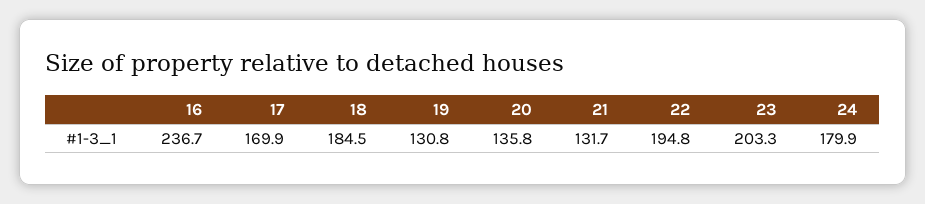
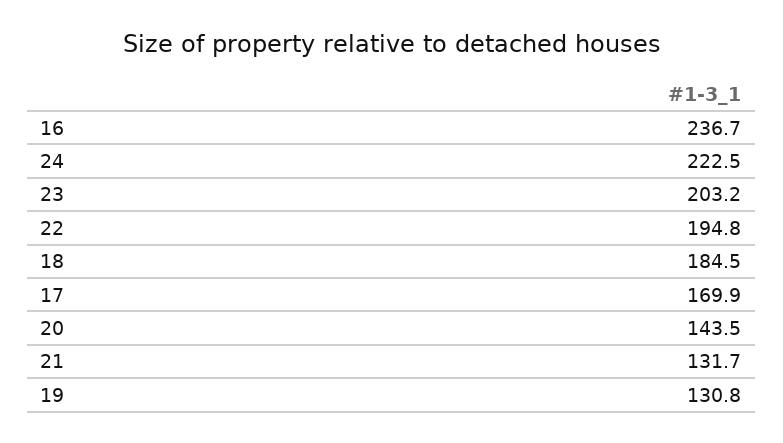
20: 135.8 -> 143.5
23: 203.3 -> 203.2
24: 179.9 -> 222.5

